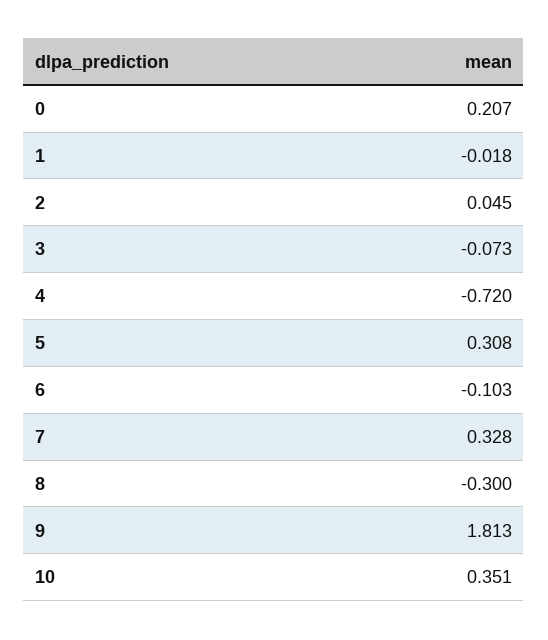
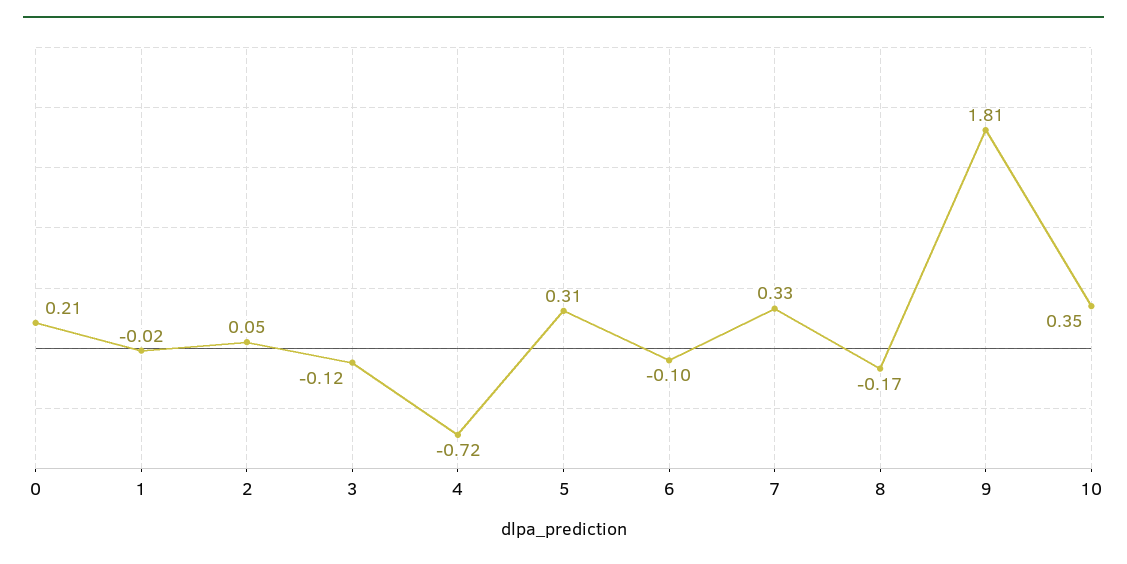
3: -0.073 -> -0.12
8: -0.3 -> -0.17

